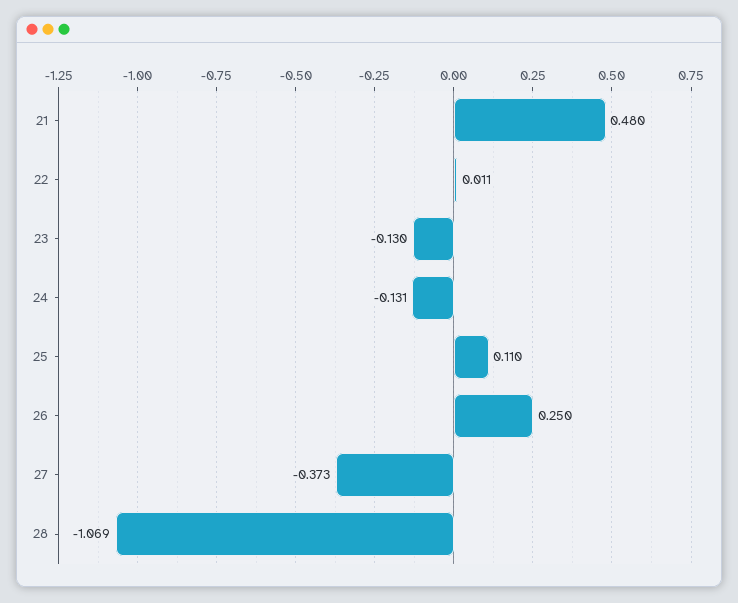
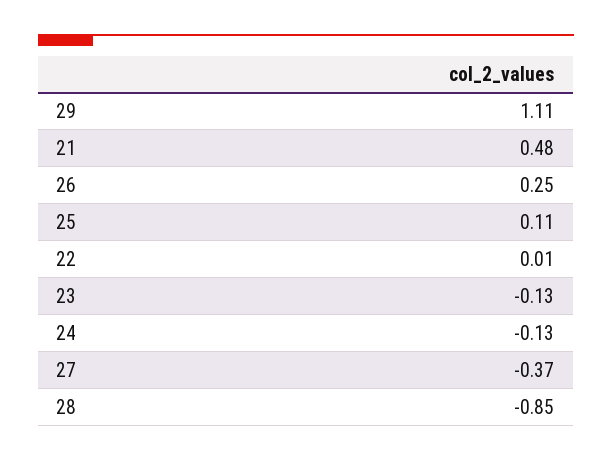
28: -1.069 -> -0.85
29: none -> 1.11

